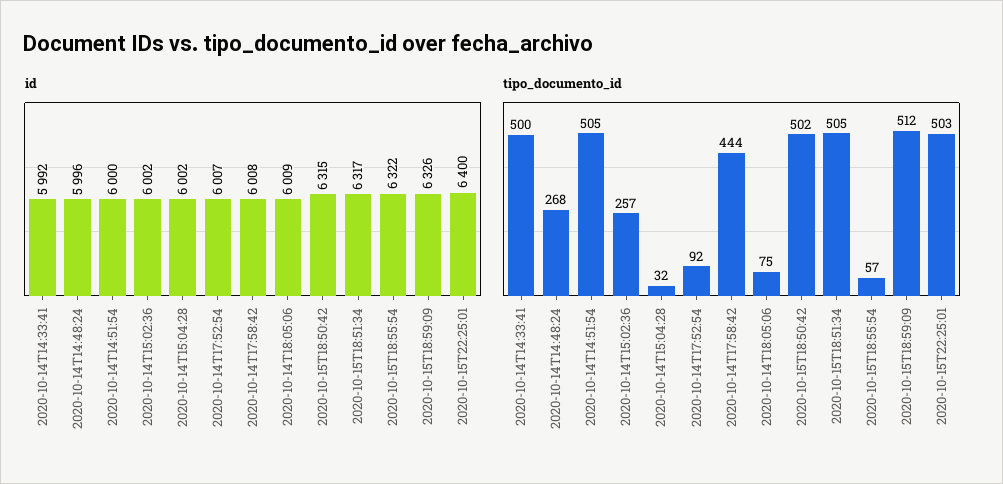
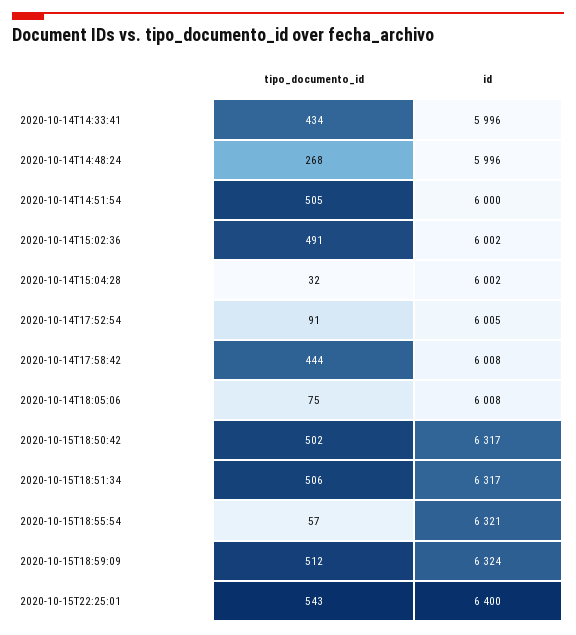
id, 2020-10-14T14:33:41: 5992 -> 5996
id, 2020-10-14T17:52:54: 6007 -> 6005
id, 2020-10-14T18:05:06: 6009 -> 6008
id, 2020-10-15T18:50:42: 6315 -> 6317
id, 2020-10-15T18:55:54: 6322 -> 6321
id, 2020-10-15T18:59:09: 6326 -> 6324
tipo_documento_id, 2020-10-14T14:33:41: 500 -> 434
tipo_documento_id, 2020-10-14T15:02:36: 257 -> 491
tipo_documento_id, 2020-10-14T17:52:54: 92 -> 91
tipo_documento_id, 2020-10-15T18:51:34: 505 -> 506
tipo_documento_id, 2020-10-15T22:25:01: 503 -> 543

